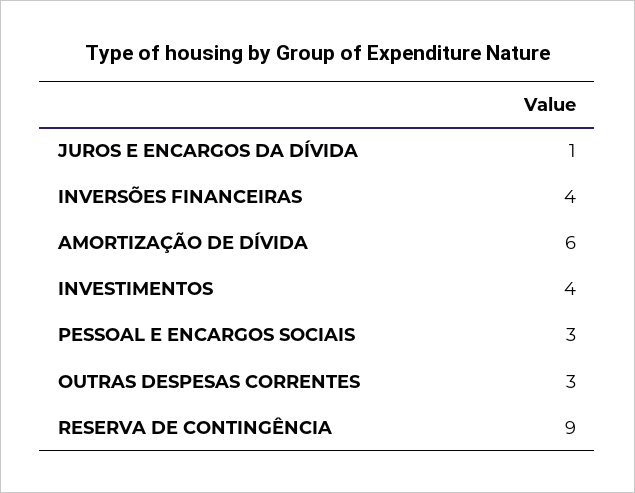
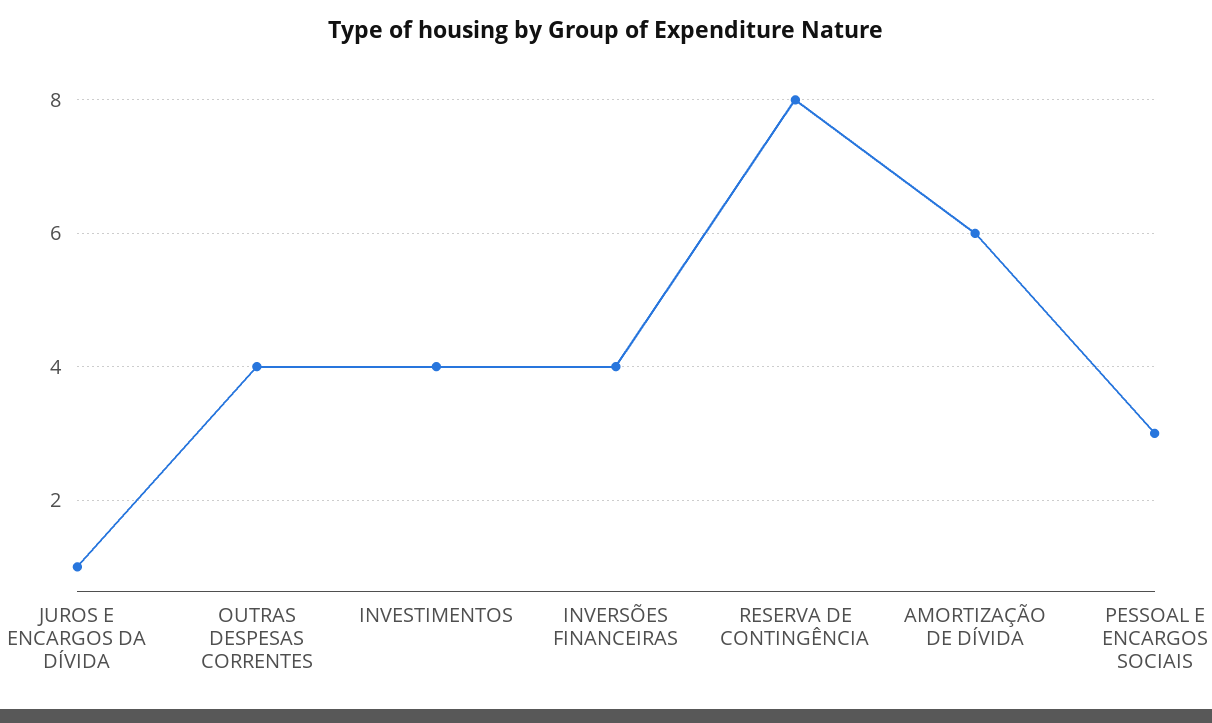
OUTRAS DESPESAS CORRENTES: 3 -> 4
RESERVA DE CONTINGÊNCIA: 9 -> 8

